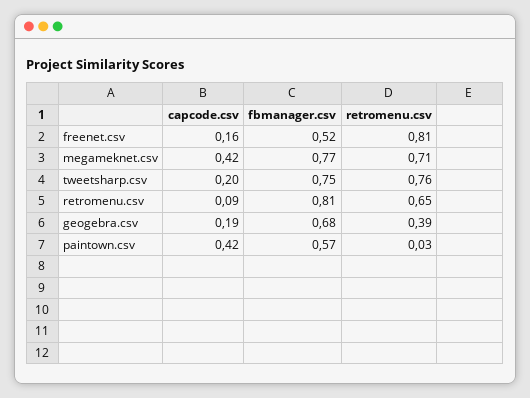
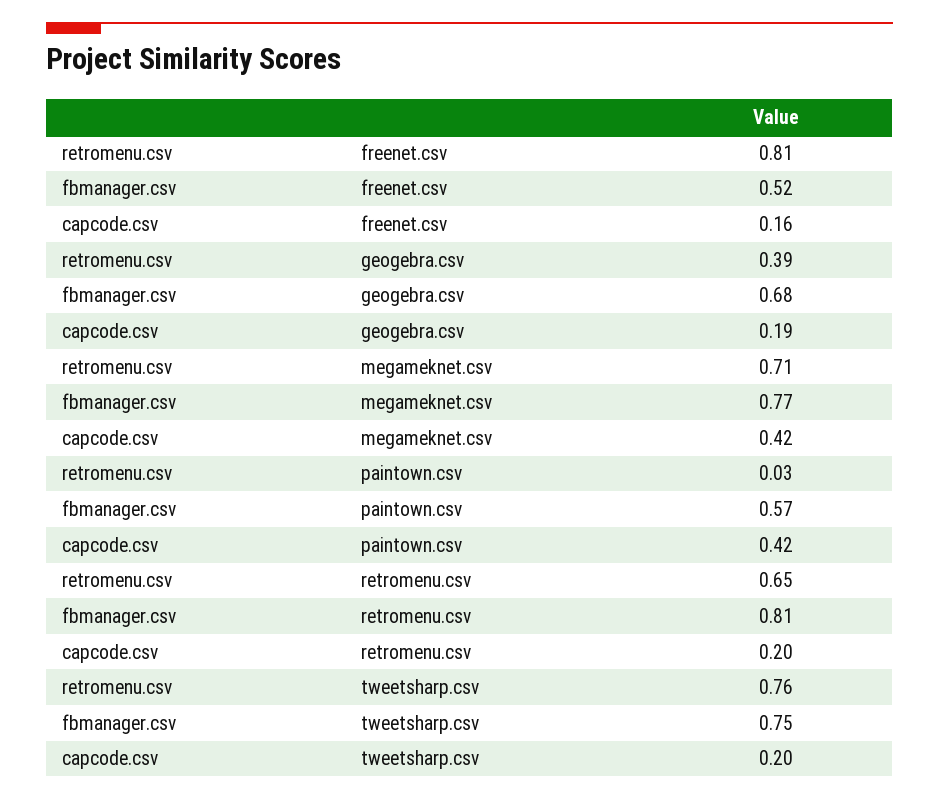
capcode.csv, retromenu.csv: 0.09 -> 0.2

